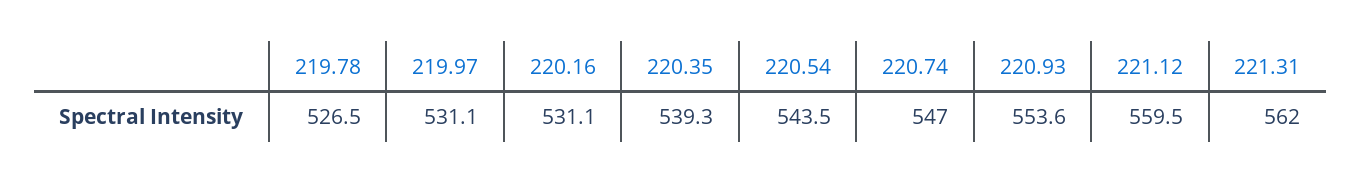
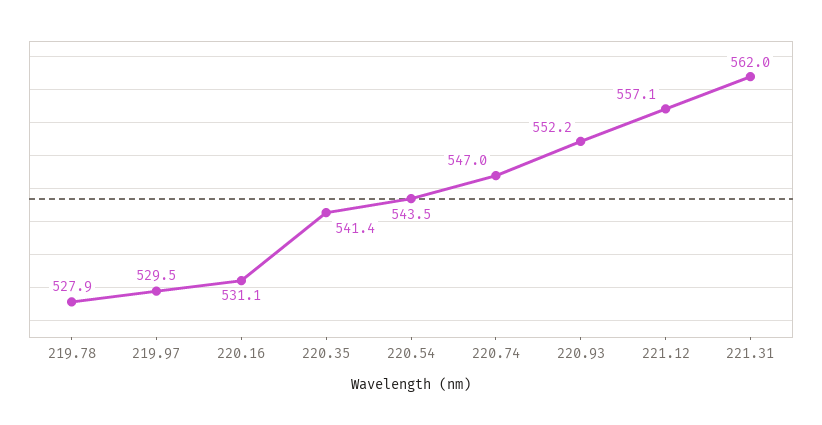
219.78: 526.5 -> 527.9
219.97: 531.1 -> 529.5
220.35: 539.3 -> 541.4
220.93: 553.6 -> 552.2
221.12: 559.5 -> 557.1

